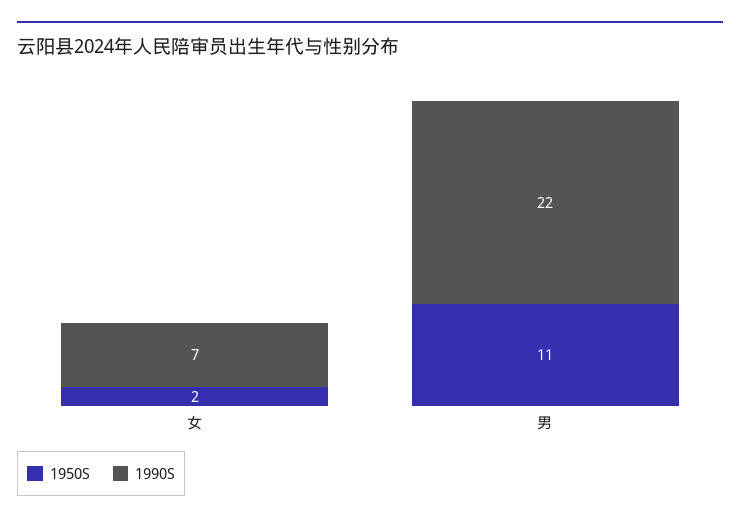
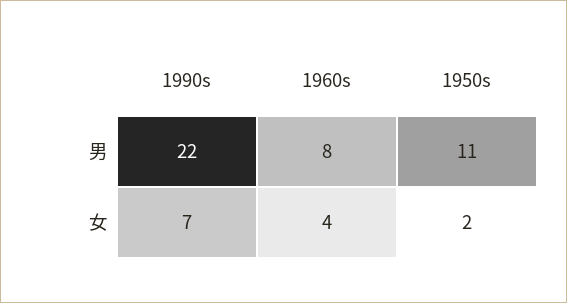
1960s, 男: none -> 8
1960s, 女: none -> 4

